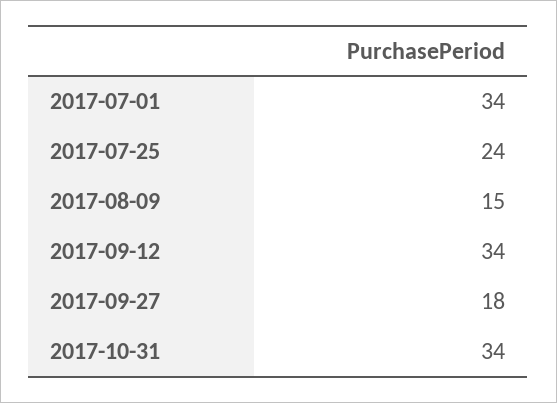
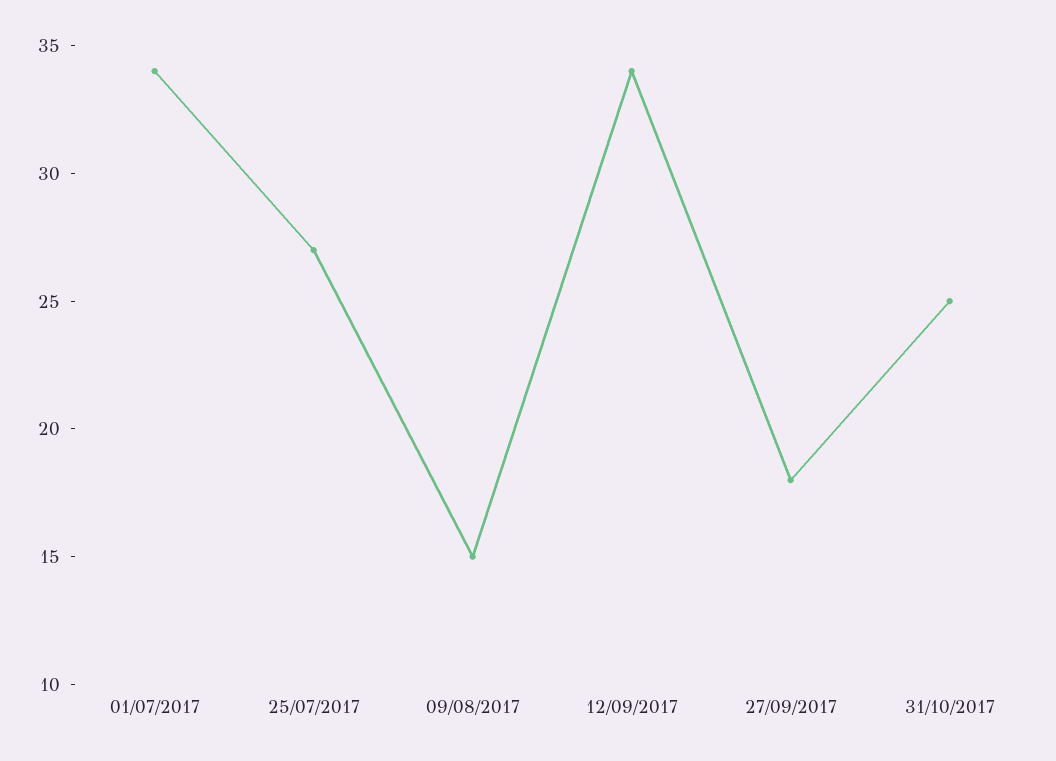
2017-07-25: 24 -> 27
2017-10-31: 34 -> 25

